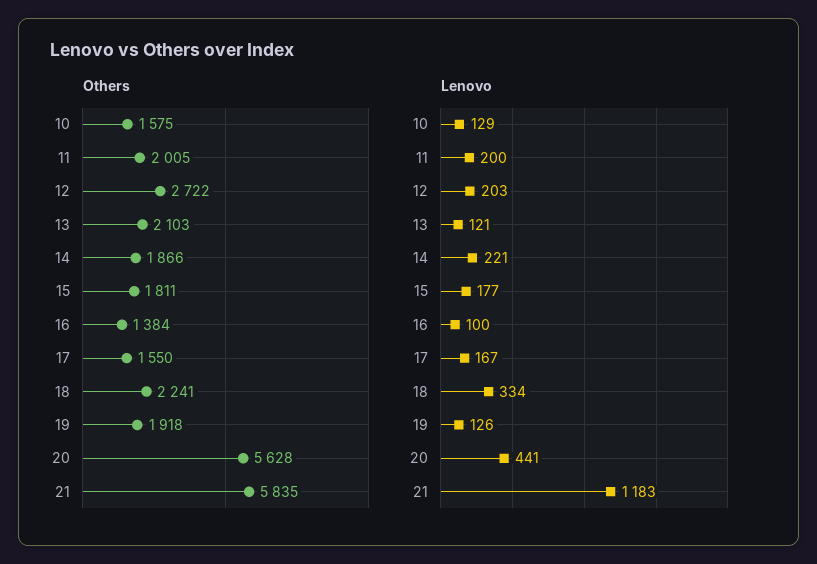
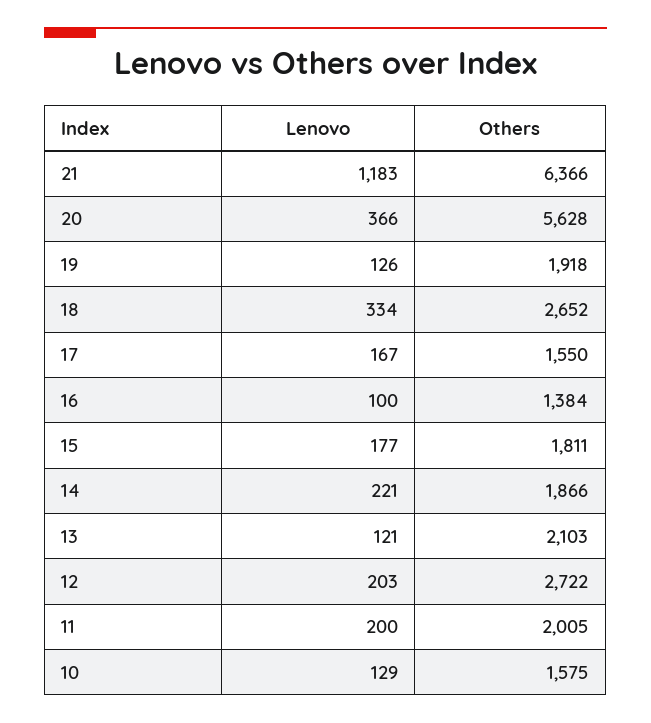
Others, 18: 2241 -> 2652
Others, 21: 5835 -> 6366
Lenovo, 20: 441 -> 366

